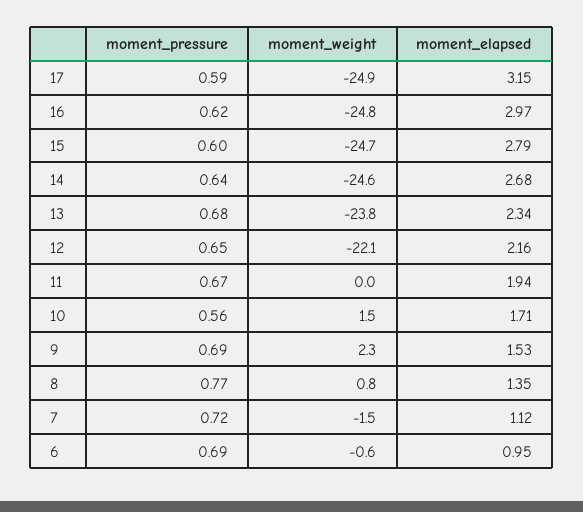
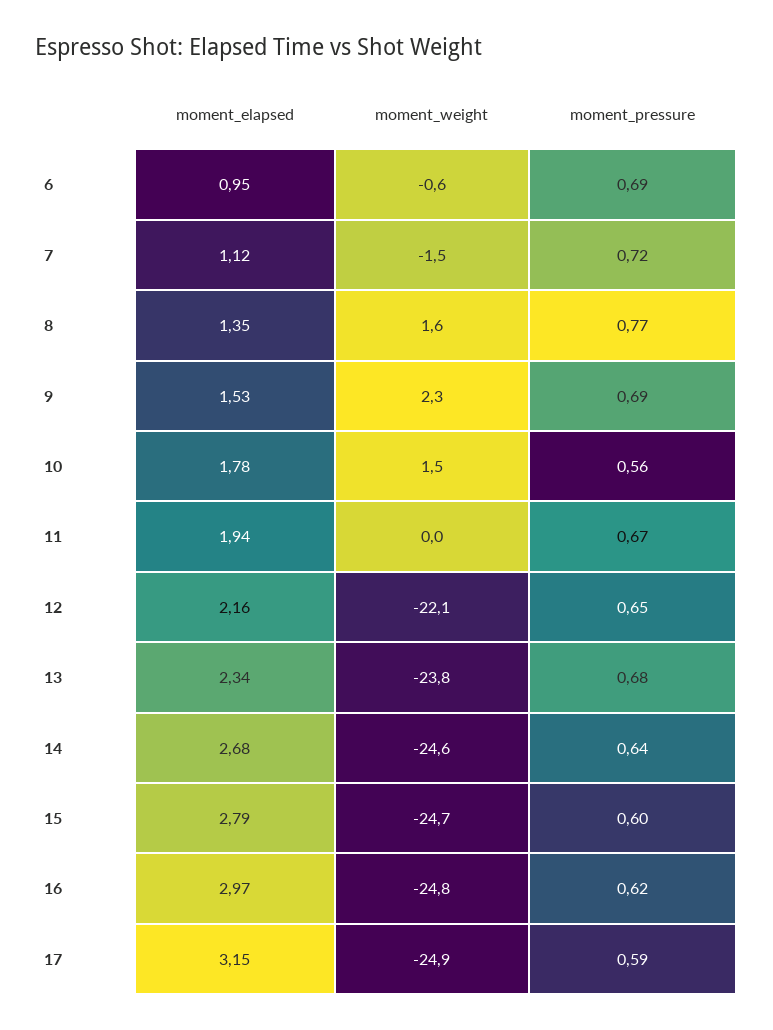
moment_elapsed, 10: 1.71 -> 1.78
moment_weight, 8: 0.8 -> 1.6

